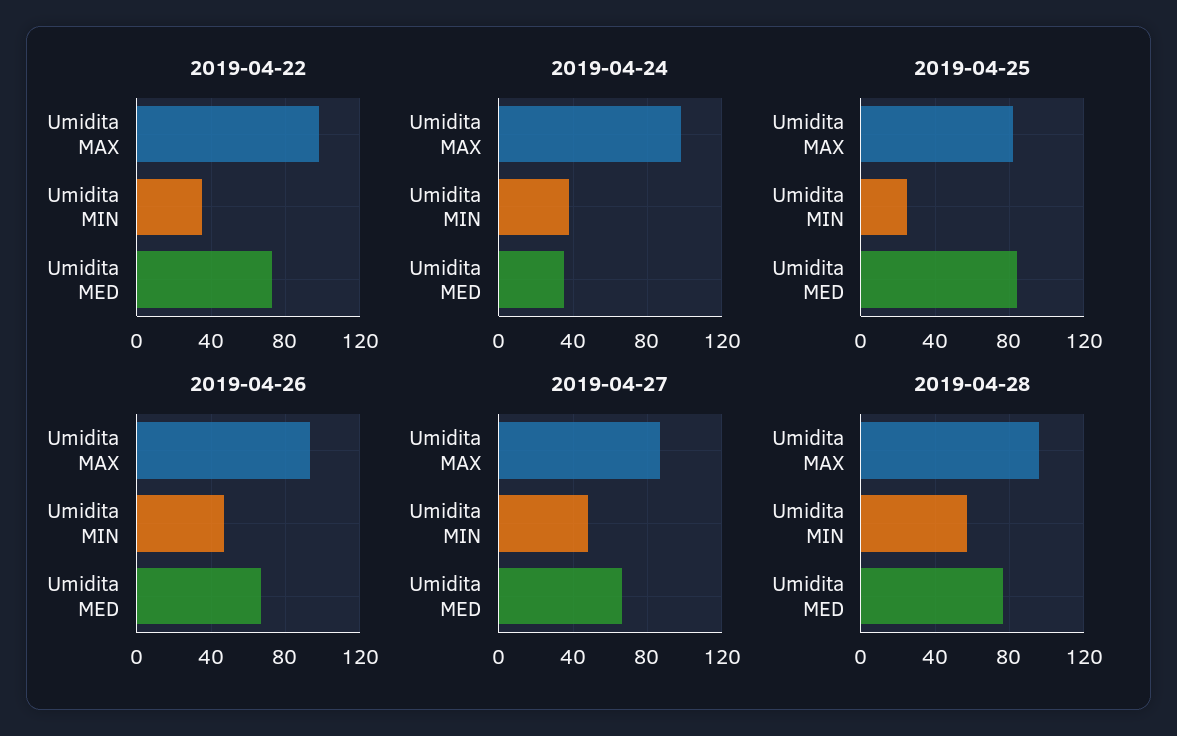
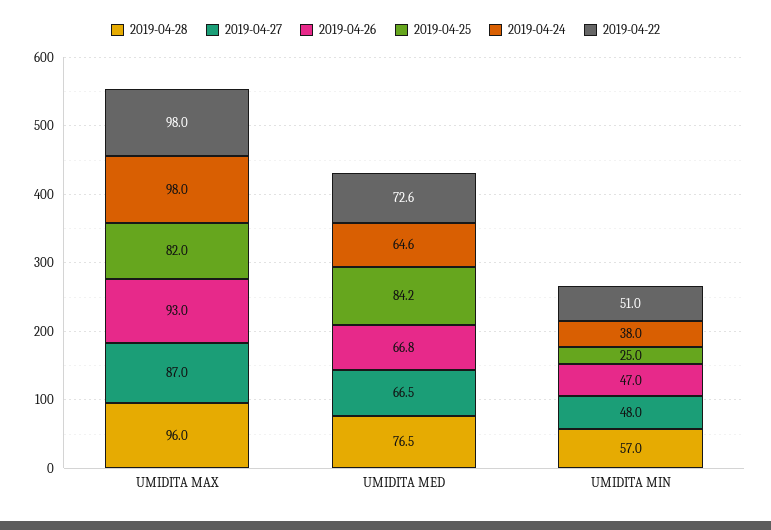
2019-04-22, Umidita MIN: 35 -> 51
2019-04-24, Umidita MED: 35 -> 64.6

